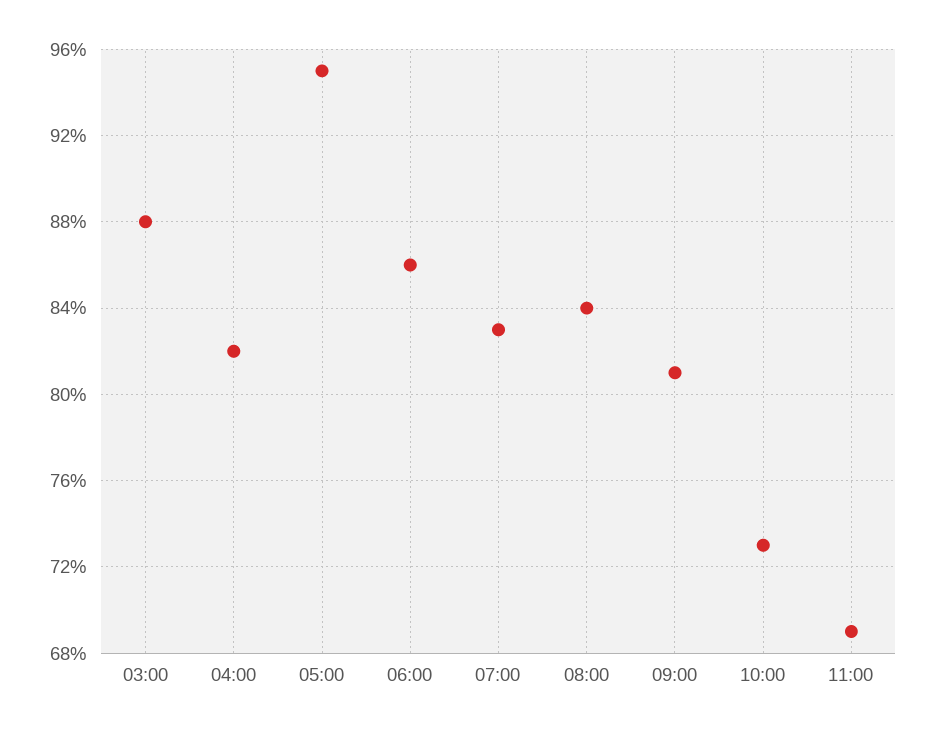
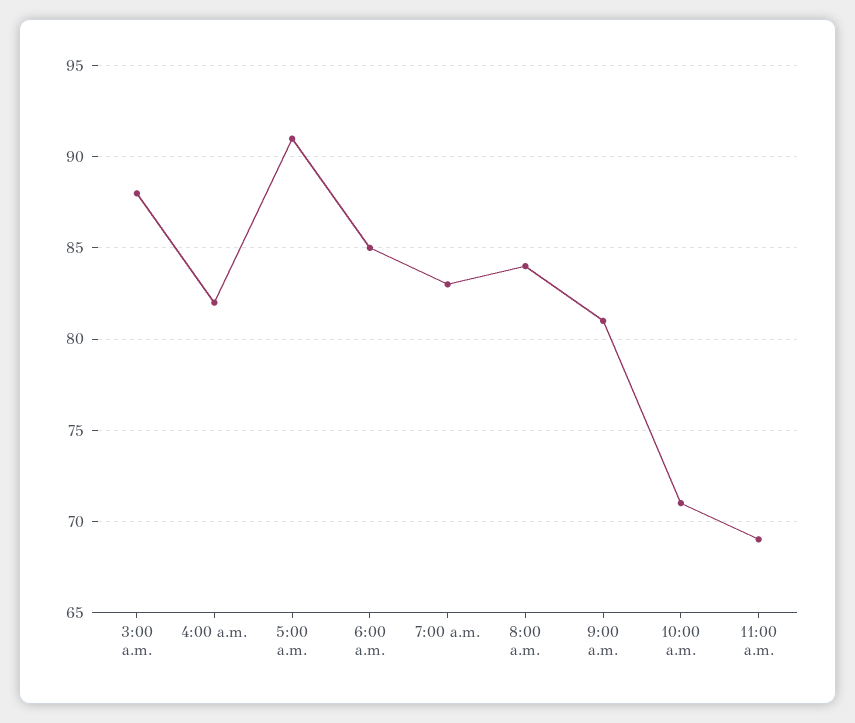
05:00: 95 -> 91
06:00: 86 -> 85
10:00: 73 -> 71

